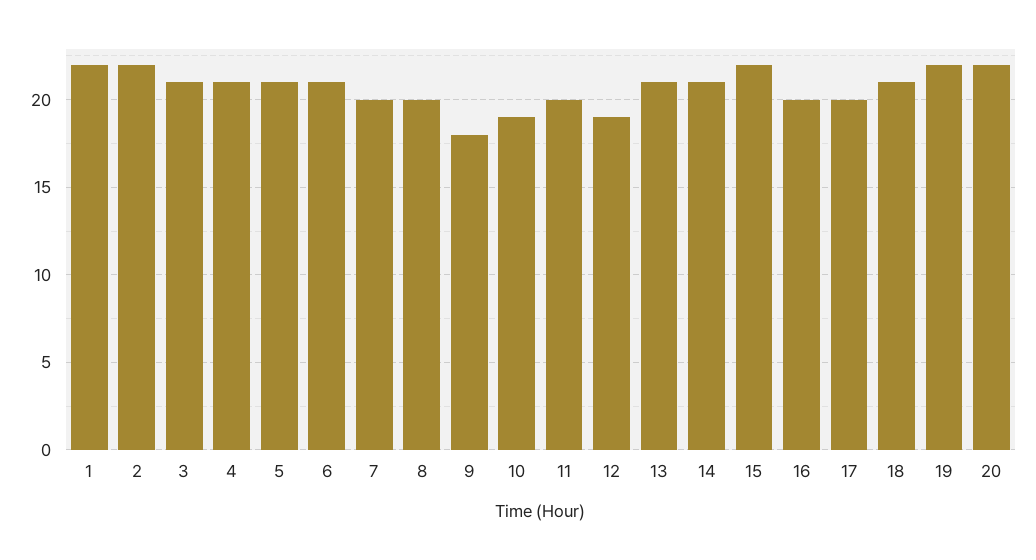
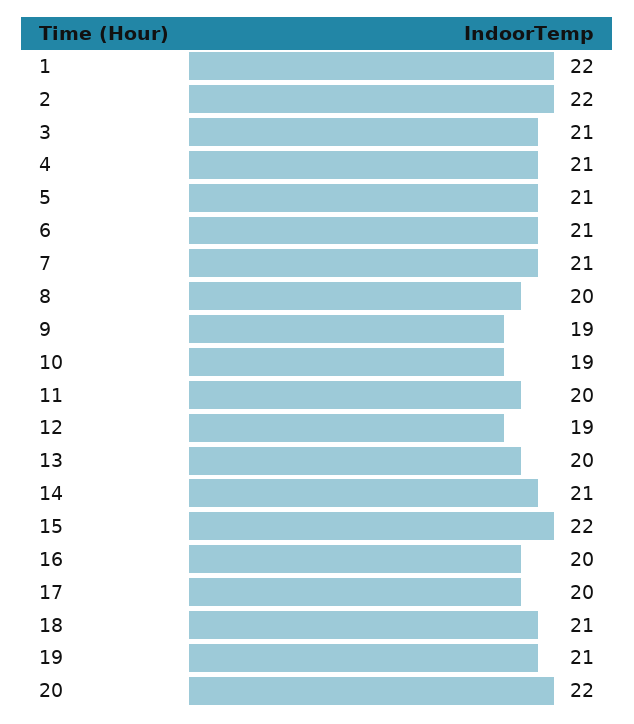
7: 20 -> 21
9: 18 -> 19
13: 21 -> 20
19: 22 -> 21

